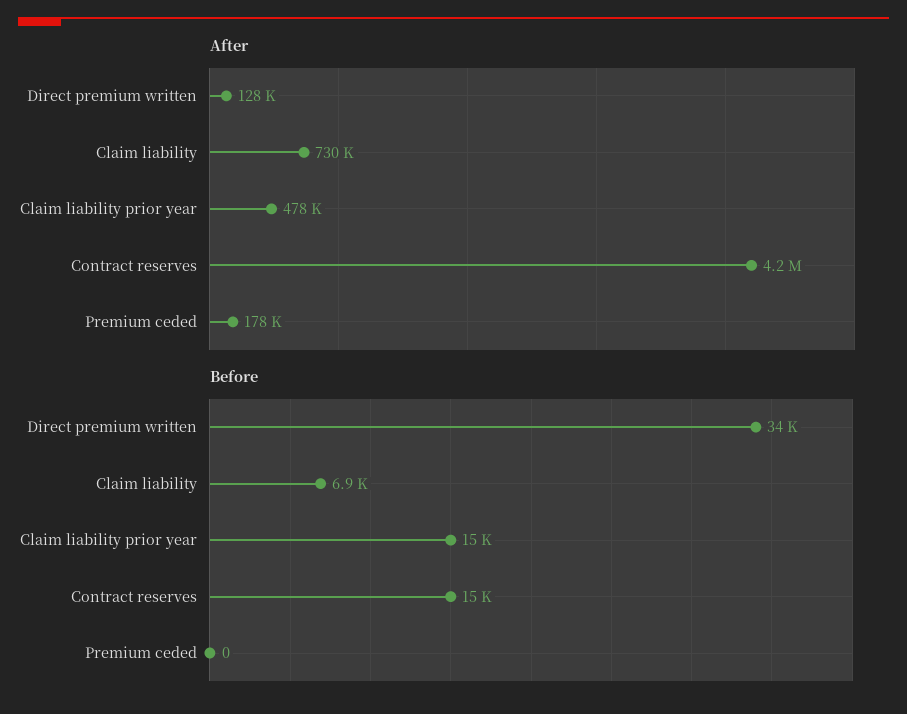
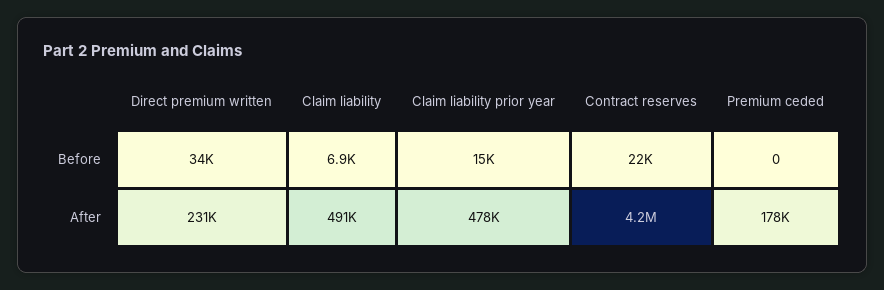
After, Direct premium written: 128000 -> 231000
After, Claim liability: 730000 -> 491000
Before, Contract reserves: 15000 -> 22000

